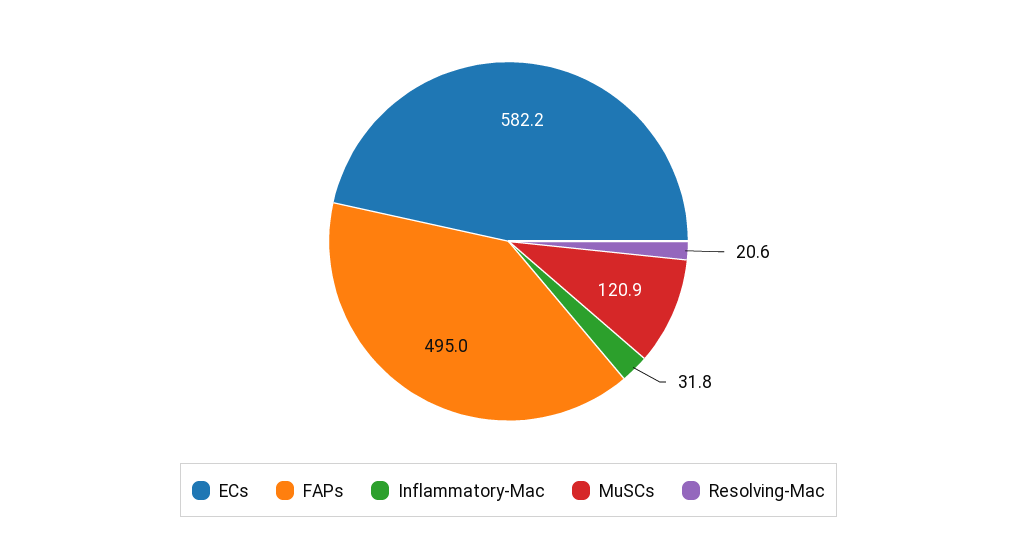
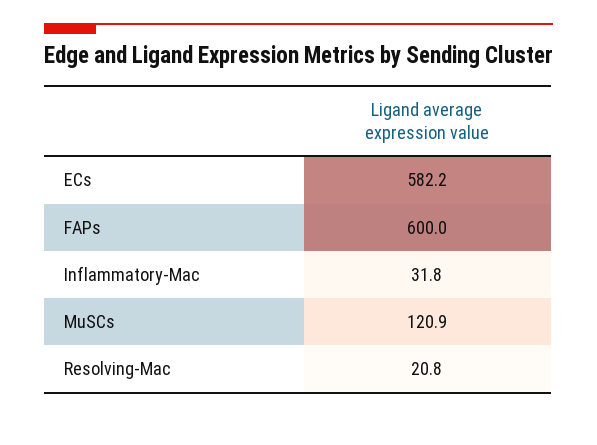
FAPs: 495 -> 600
Resolving-Mac: 20.6 -> 20.8

